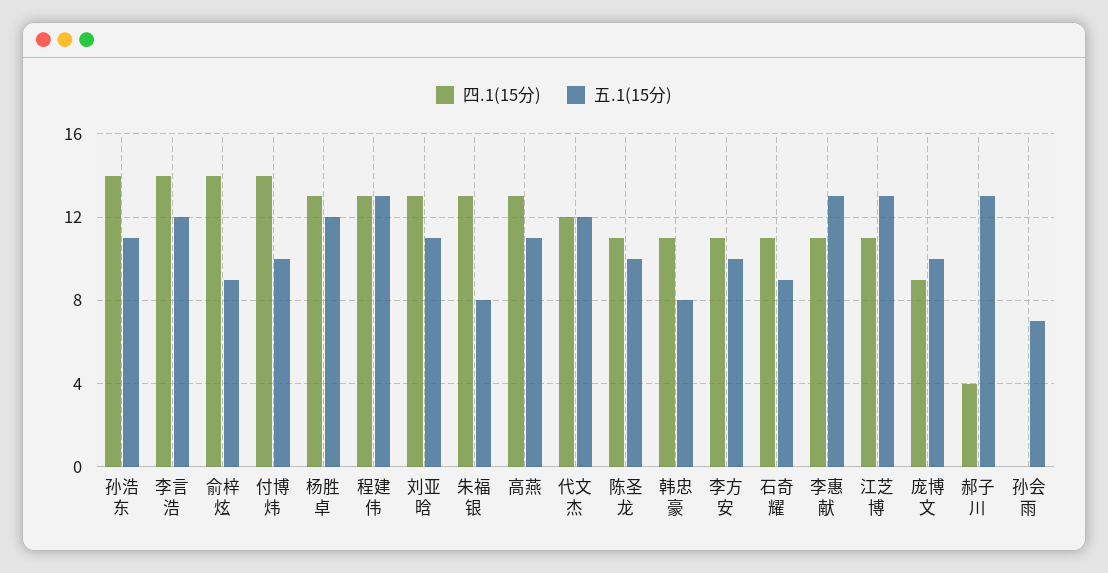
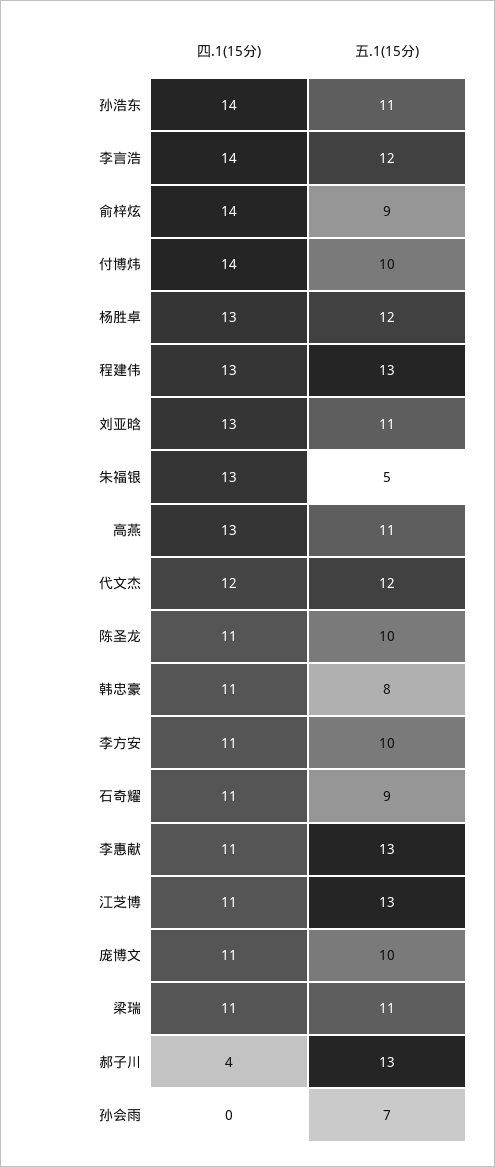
五.1(15分), 朱福银: 8 -> 5
四.1(15分), 庞博文: 9 -> 11
四.1(15分), 梁瑞: none -> 11
五.1(15分), 梁瑞: none -> 11

